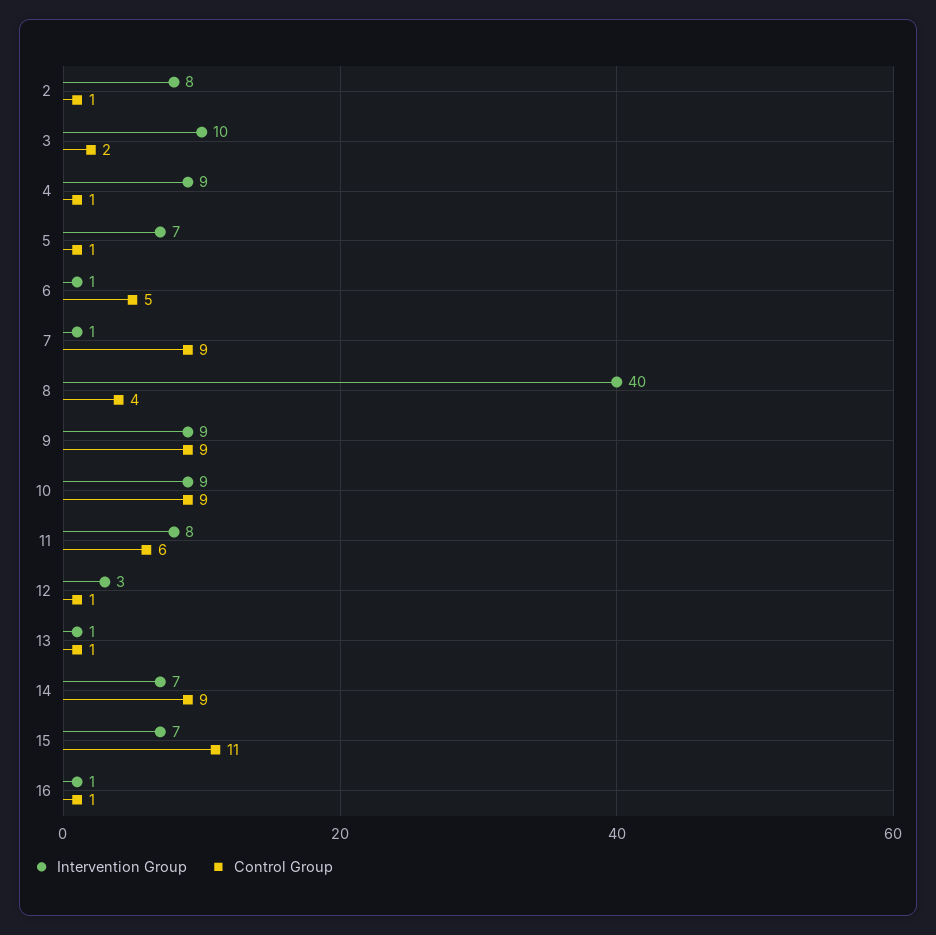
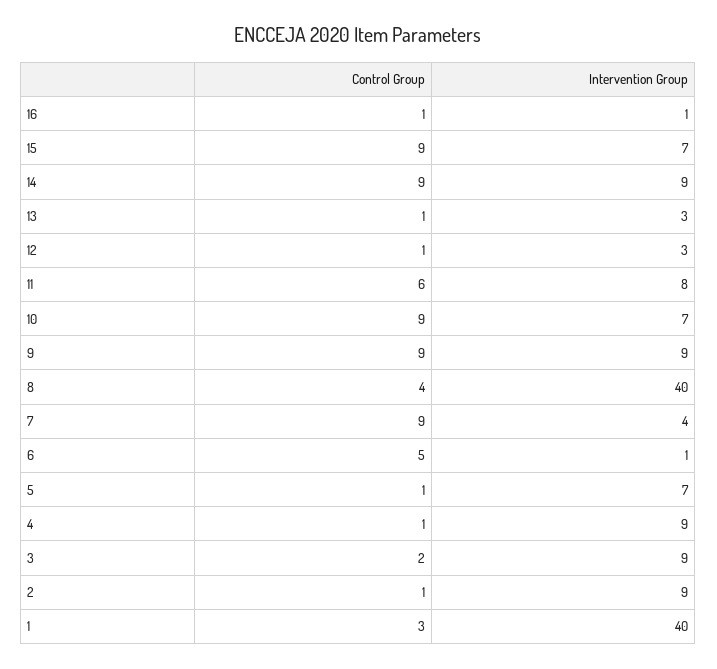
Intervention Group, 2: 8 -> 9
Intervention Group, 3: 10 -> 9
Intervention Group, 7: 1 -> 4
Intervention Group, 10: 9 -> 7
Intervention Group, 13: 1 -> 3
Intervention Group, 14: 7 -> 9
Control Group, 15: 11 -> 9
Control Group, 1: none -> 3
Intervention Group, 1: none -> 40

